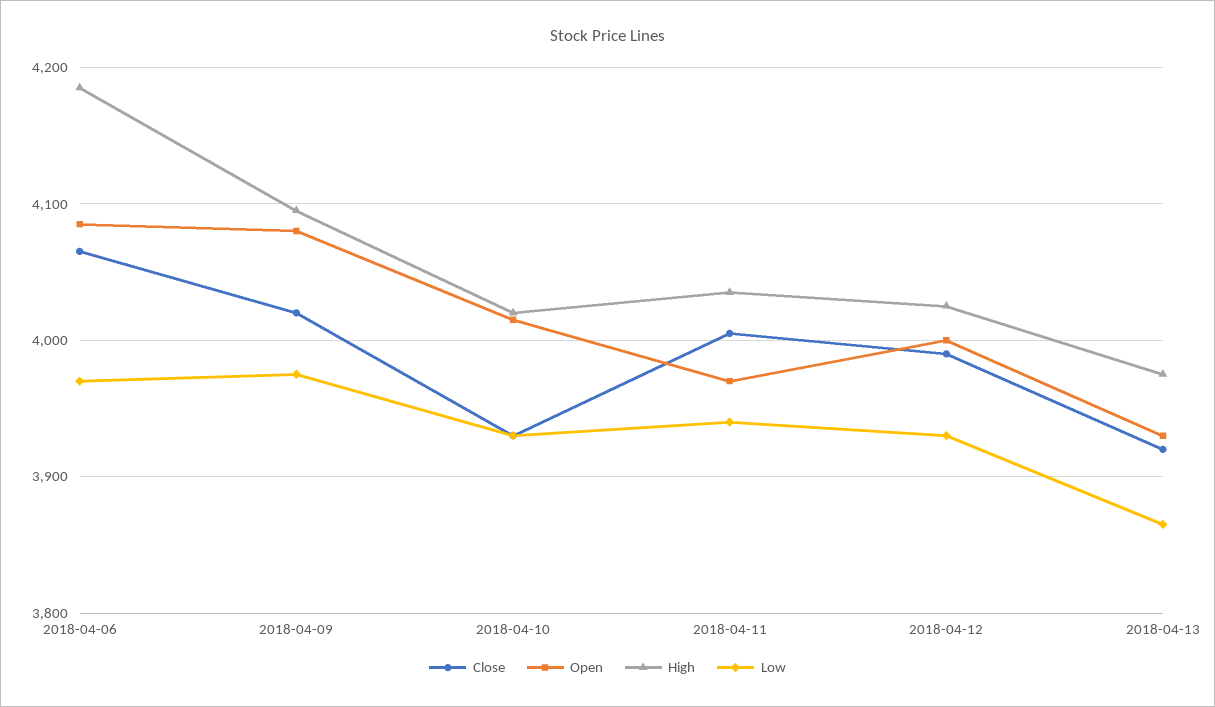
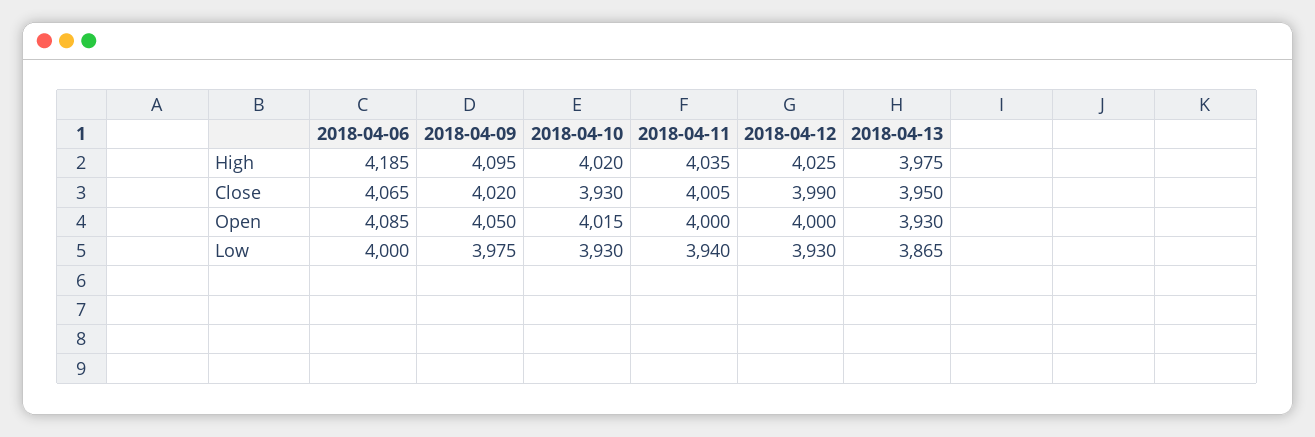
Low, 2018-04-06: 3970 -> 4000
Open, 2018-04-09: 4080 -> 4050
Open, 2018-04-11: 3970 -> 4000
Close, 2018-04-13: 3920 -> 3950

